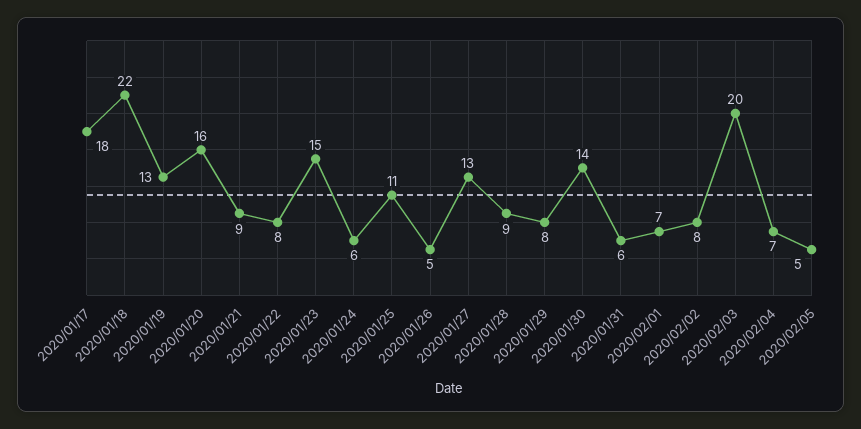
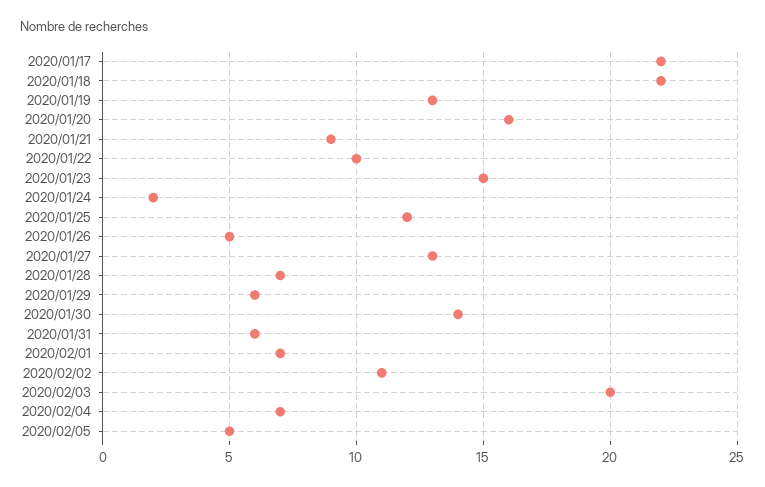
2020/01/17: 18 -> 22
2020/01/22: 8 -> 10
2020/01/24: 6 -> 2
2020/01/25: 11 -> 12
2020/01/28: 9 -> 7
2020/01/29: 8 -> 6
2020/02/02: 8 -> 11

